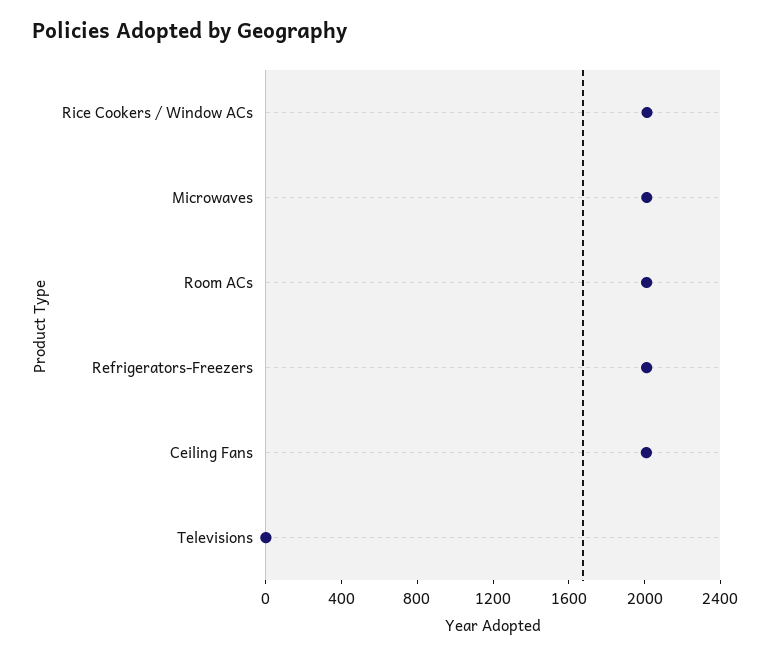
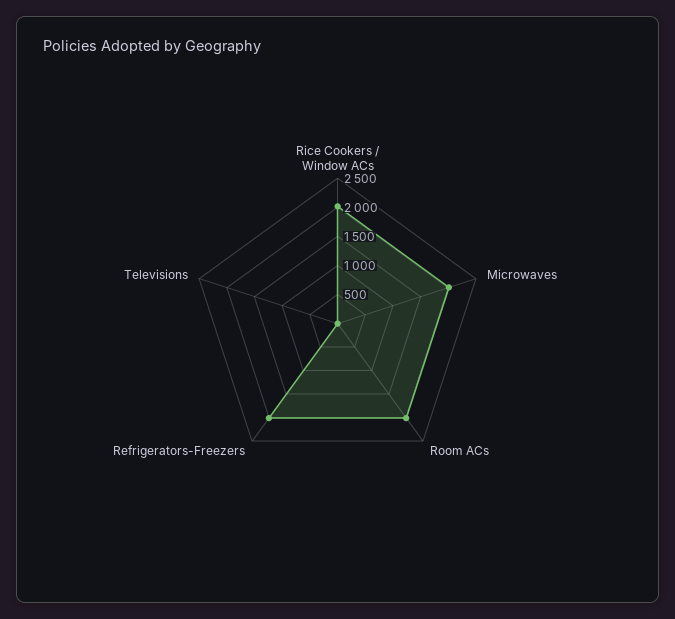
Ceiling Fans: 2000 -> none

